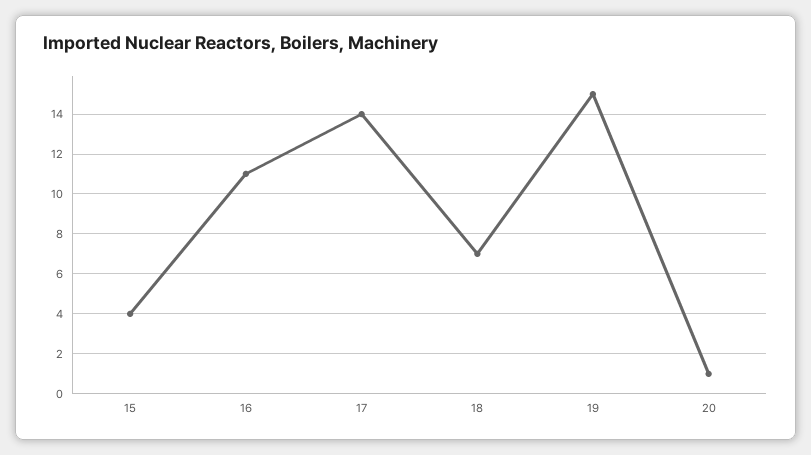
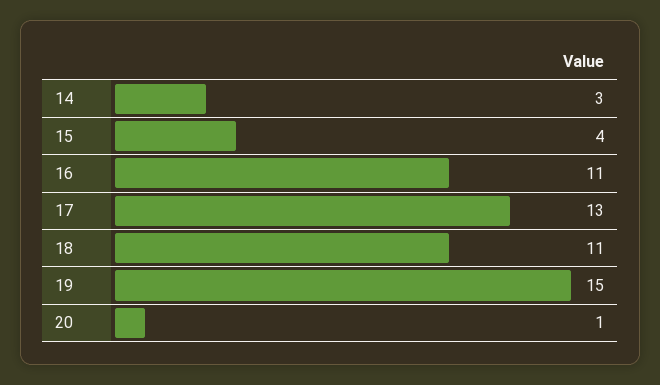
17: 14 -> 13
18: 7 -> 11
14: none -> 3

